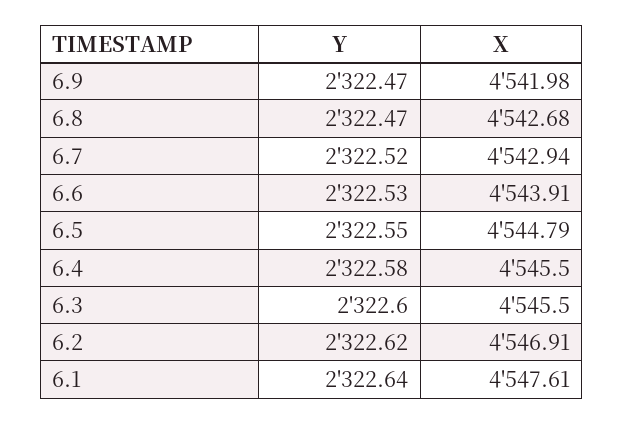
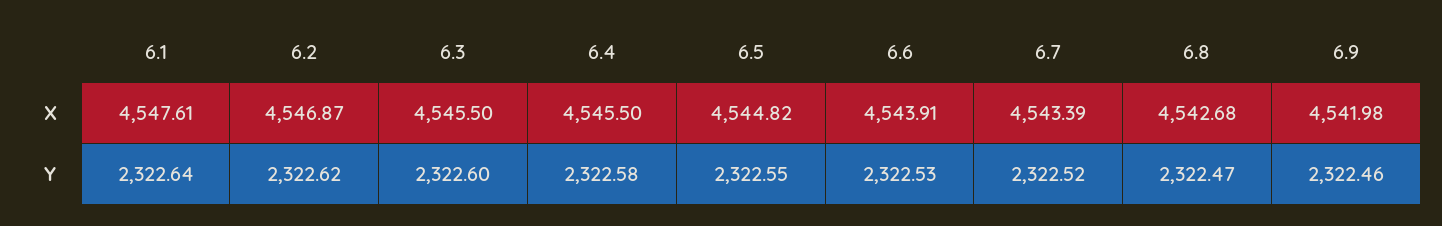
Y, 6.9: 2322.47 -> 2322.46
X, 6.7: 4542.94 -> 4543.39
X, 6.5: 4544.79 -> 4544.82
X, 6.2: 4546.91 -> 4546.87

